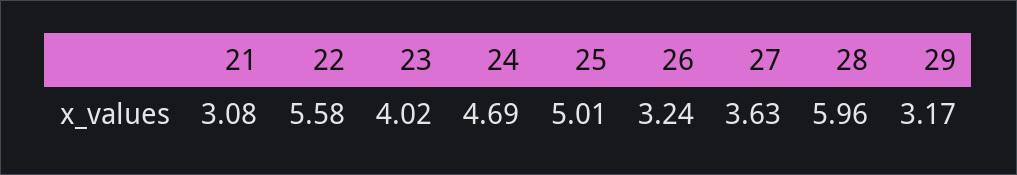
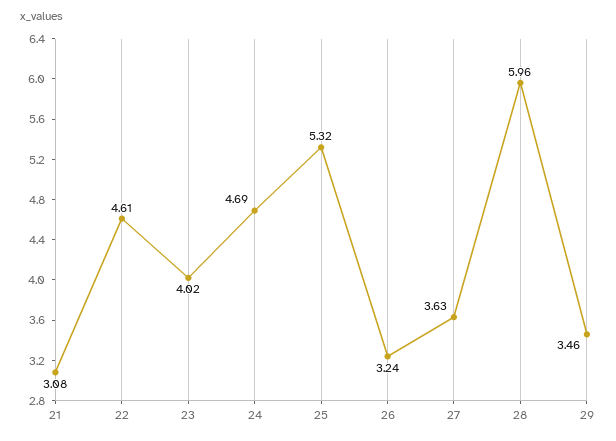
22: 5.58 -> 4.61
25: 5.01 -> 5.32
29: 3.17 -> 3.46

